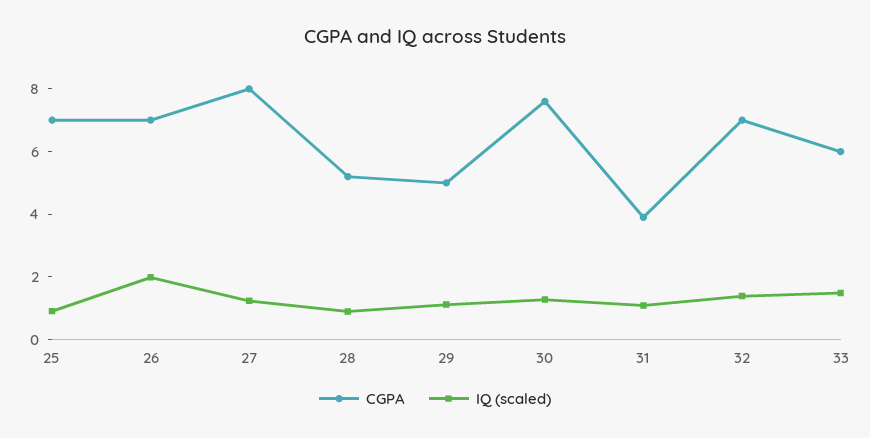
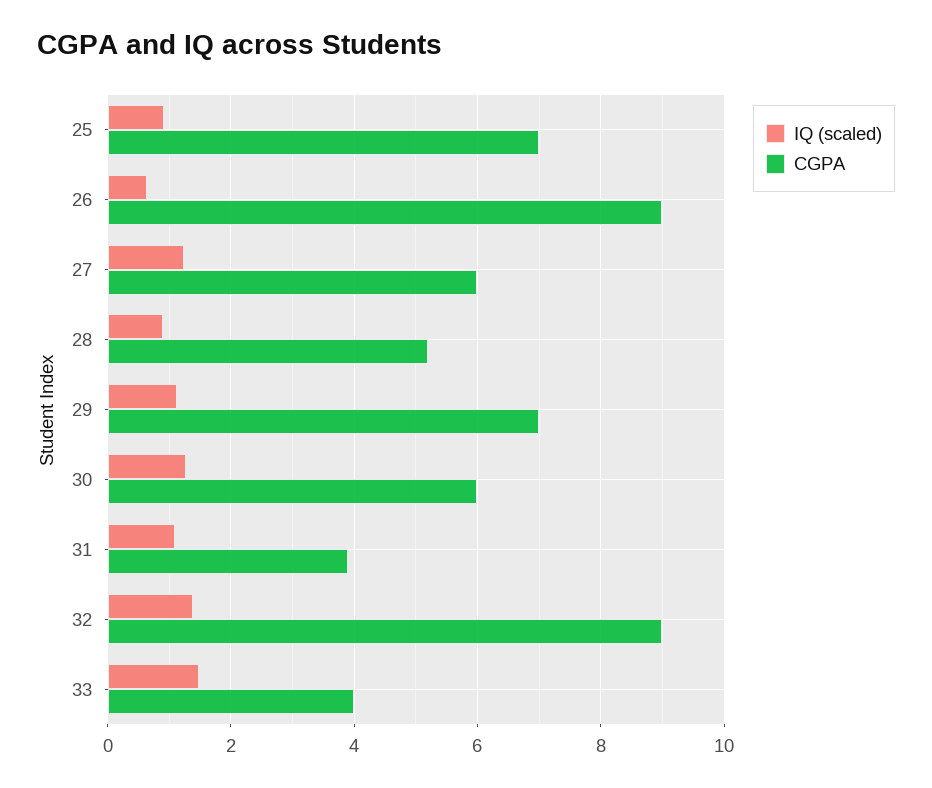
CGPA, 26: 7 -> 9
IQ (scaled), 26: 2 -> 0.6
CGPA, 27: 8 -> 6
CGPA, 29: 5 -> 7
CGPA, 30: 7.5 -> 6
CGPA, 32: 7 -> 9
CGPA, 33: 6 -> 4

